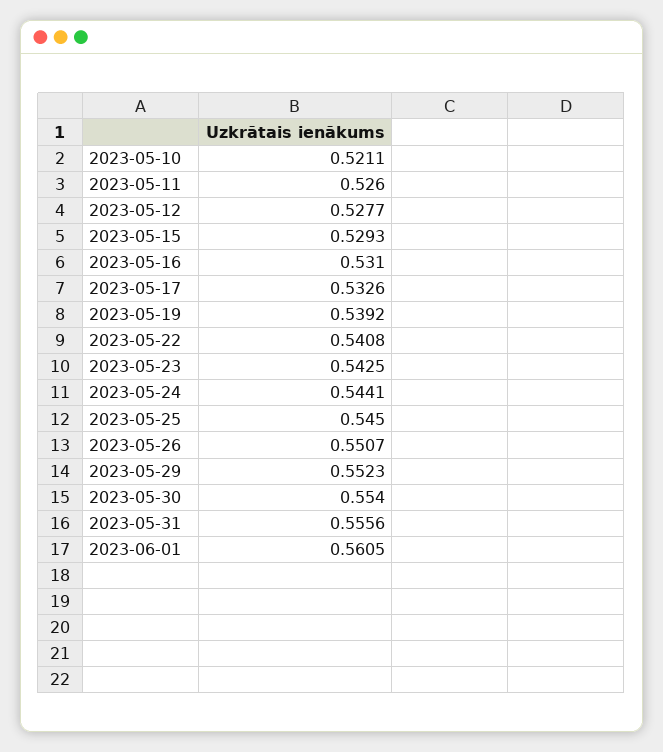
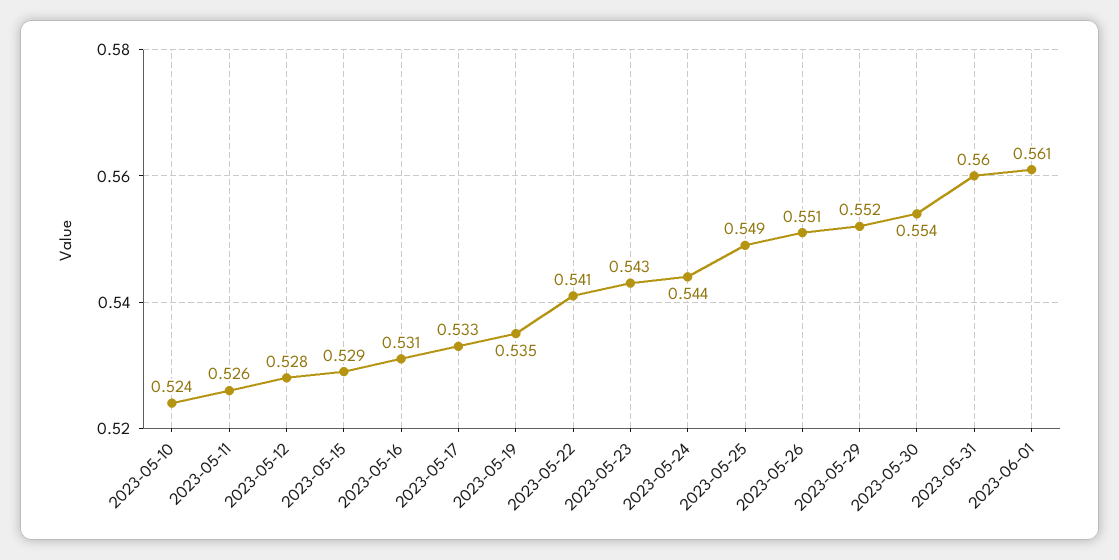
2023-05-10: 0.5211 -> 0.524
2023-05-19: 0.5392 -> 0.535
2023-05-25: 0.545 -> 0.549
2023-05-31: 0.5556 -> 0.56

